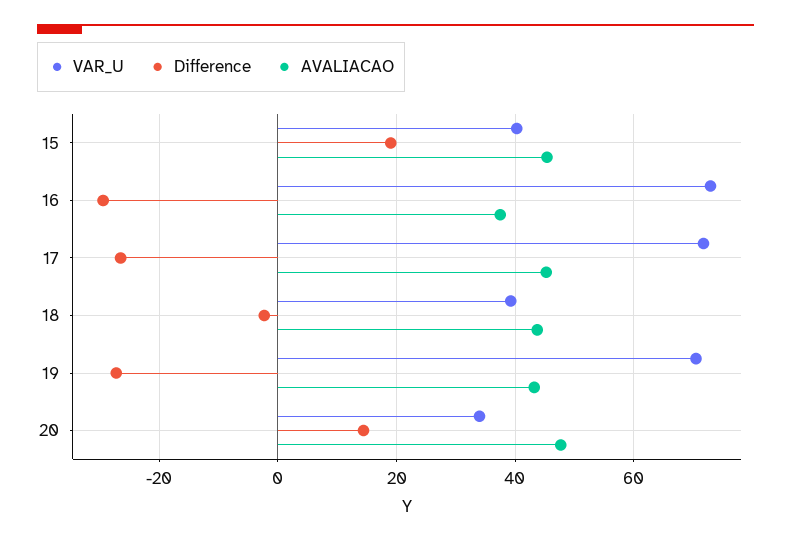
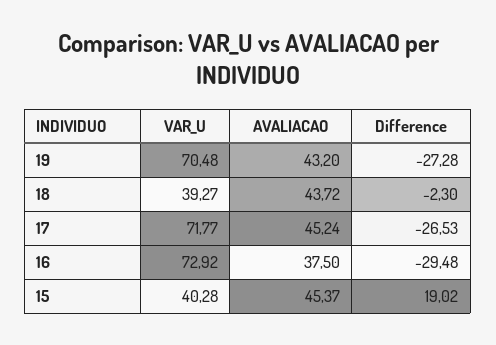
VAR_U, 20: 34 -> none
Difference, 20: 14 -> none
AVALIACAO, 20: 48 -> none

